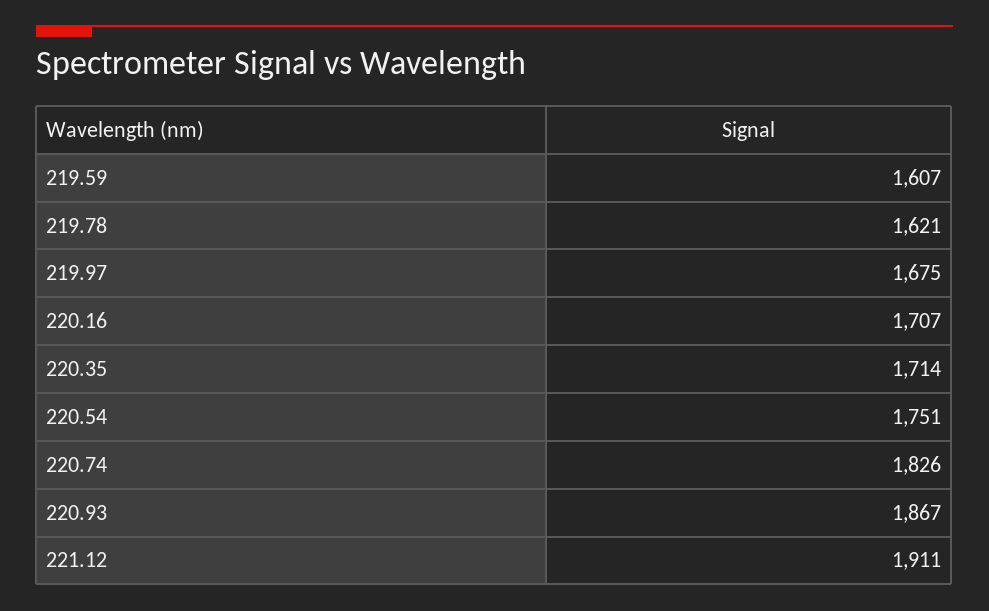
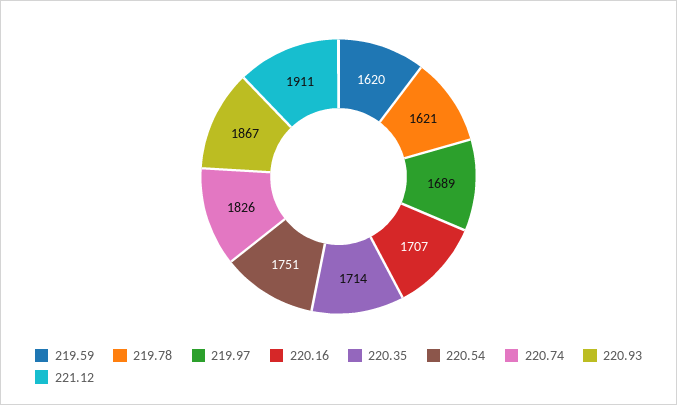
219.59: 1607 -> 1620
219.97: 1675 -> 1689

